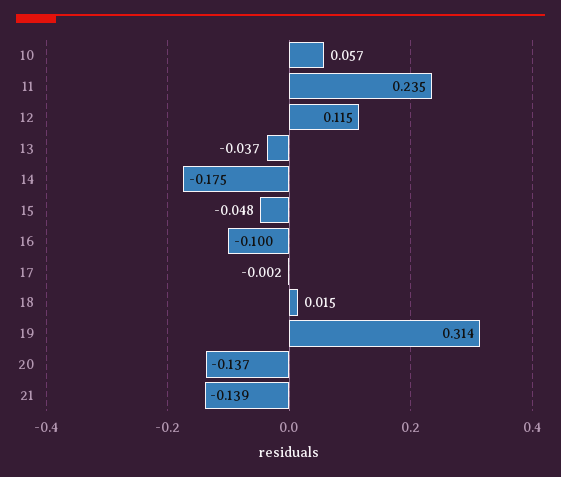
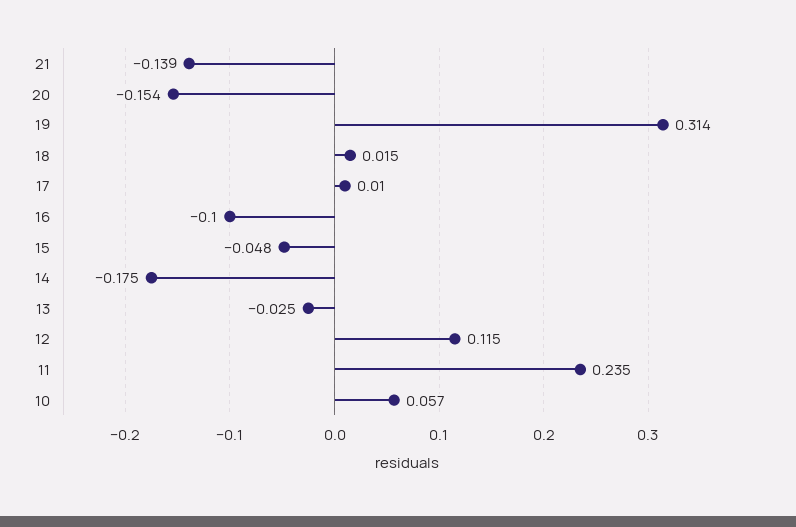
13: -0.037 -> -0.025
17: -0.002 -> 0.01
20: -0.137 -> -0.154

